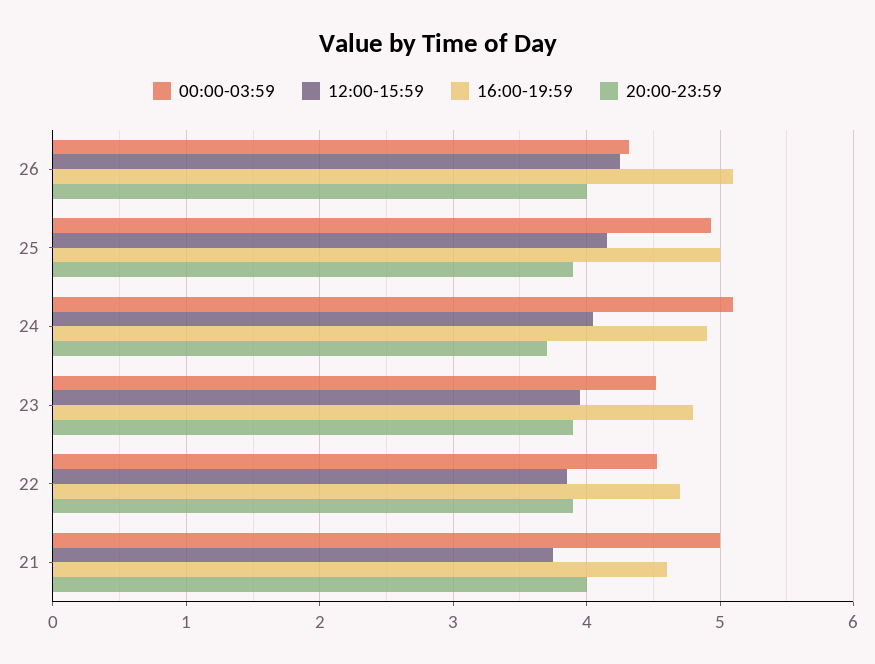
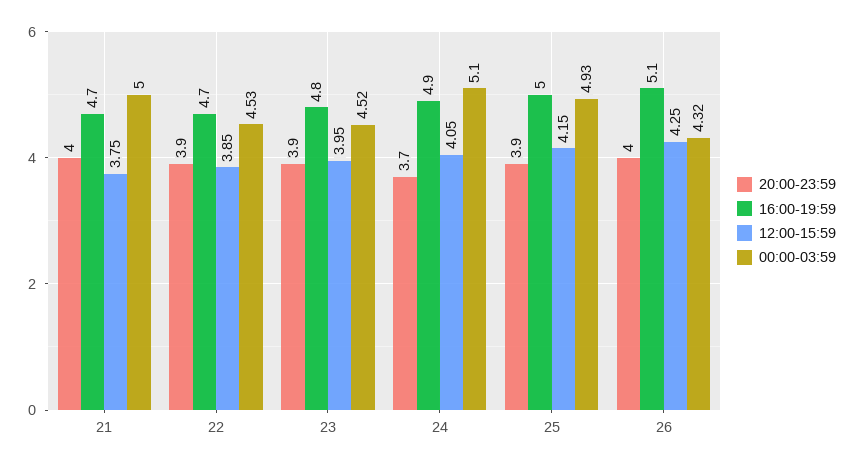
16:00-19:59, 21: 4.6 -> 4.7

